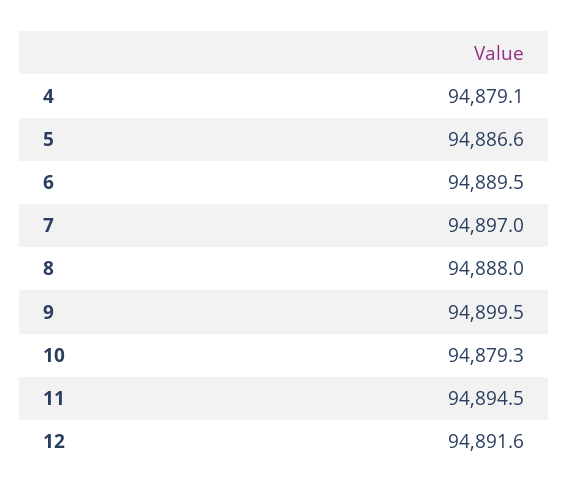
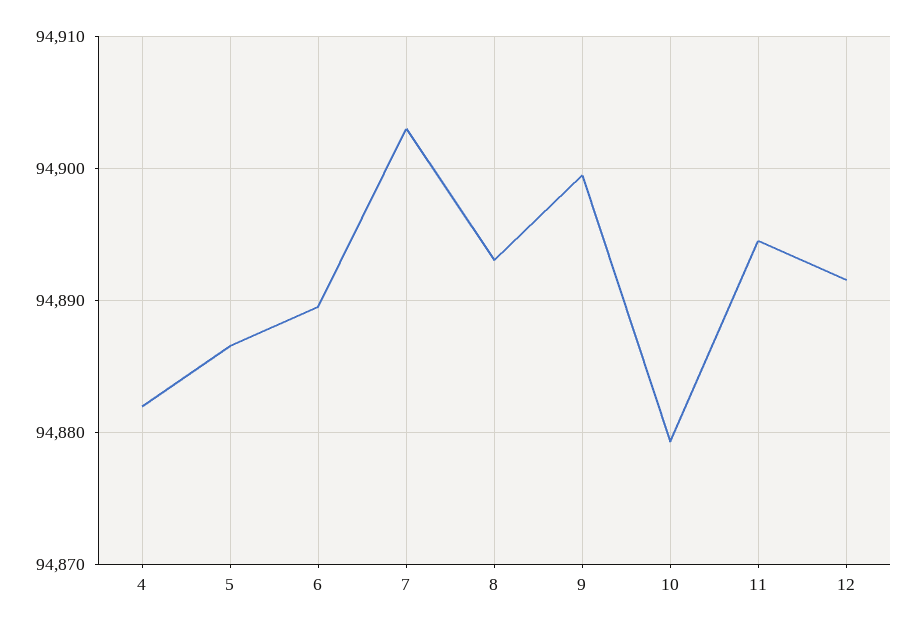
4: 94879.1 -> 94882
7: 94897 -> 94903
8: 94888 -> 94893

